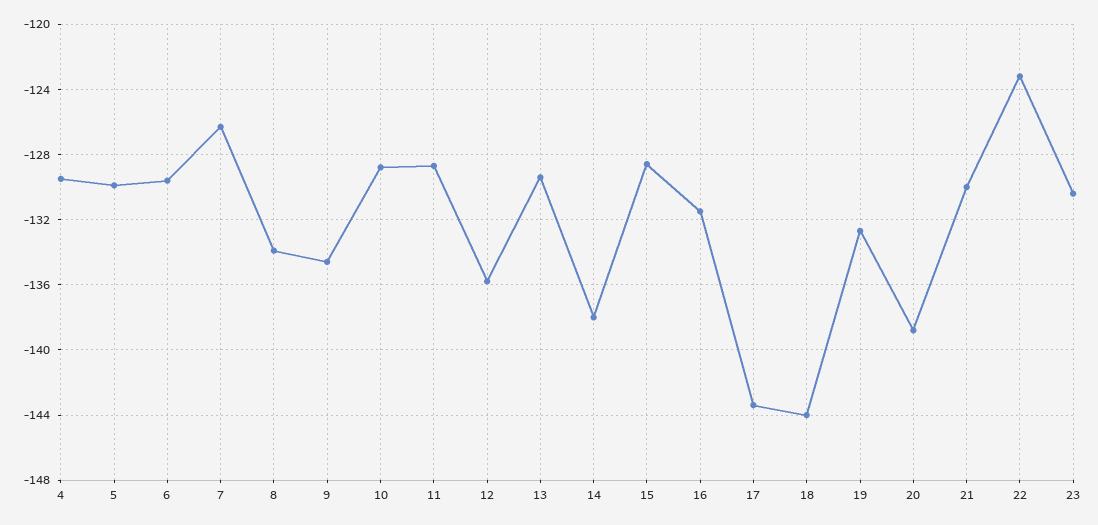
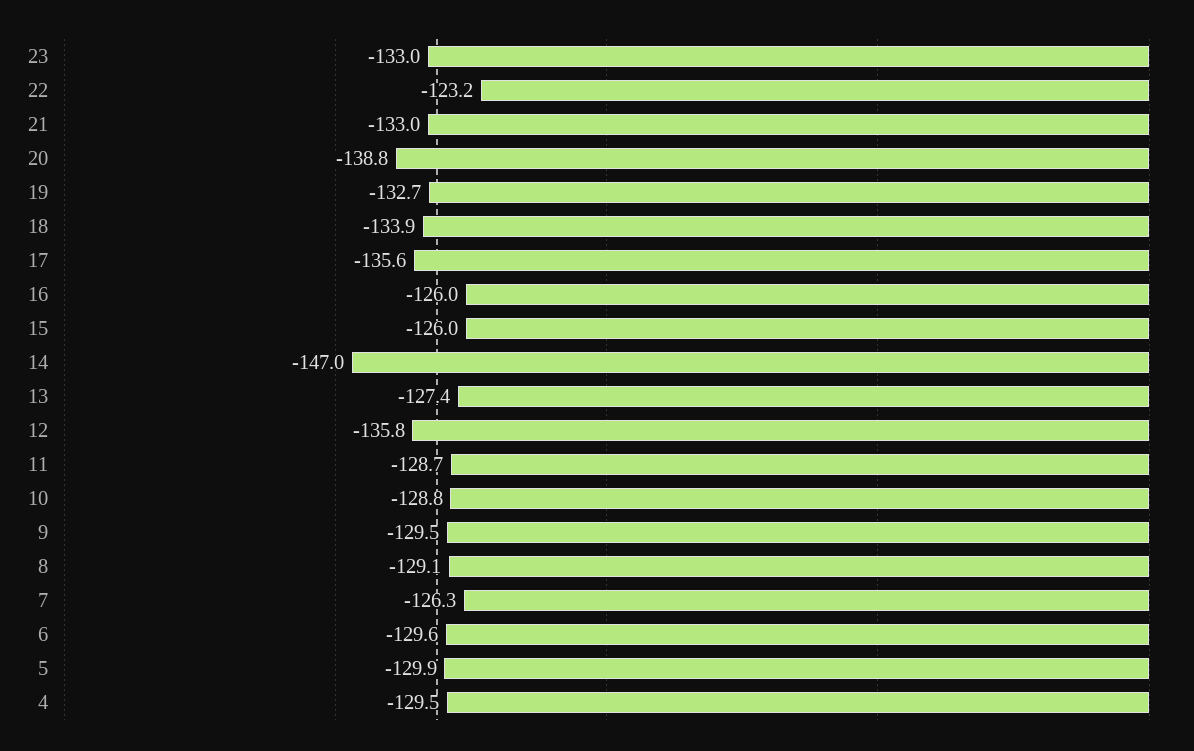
8: -134 -> -129.1
9: -134.5 -> -129.5
13: -129.5 -> -127.4
14: -138 -> -147
15: -128.5 -> -126
16: -131.5 -> -126
17: -143.5 -> -135.6
18: -144 -> -133.9
21: -130 -> -133
23: -130.5 -> -133

